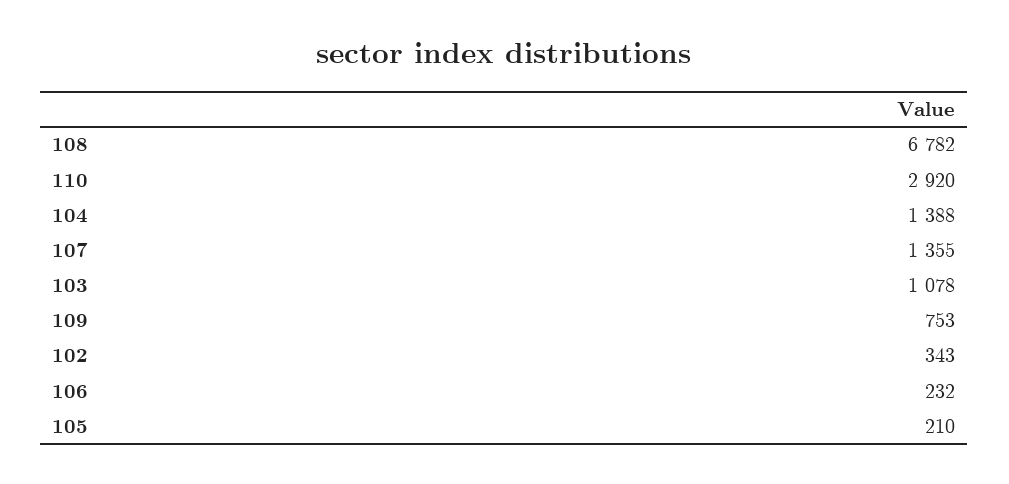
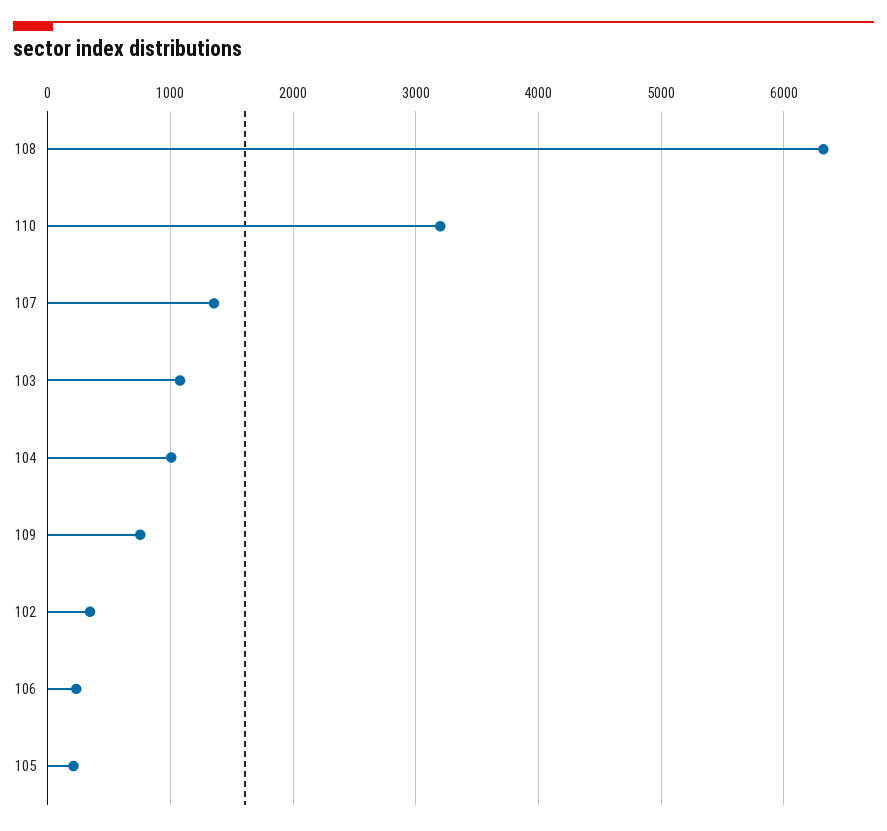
108: 6782 -> 6300
110: 2920 -> 3200
104: 1388 -> 1000

